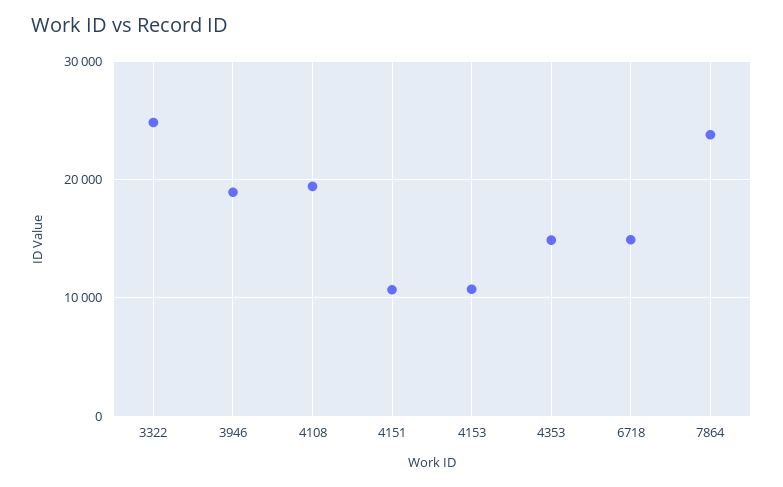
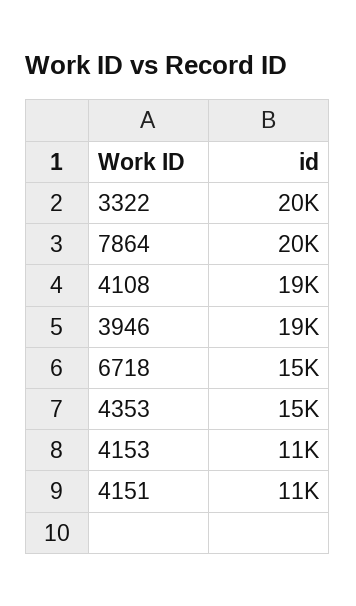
3322: 25000 -> 20000
7864: 24000 -> 20000

